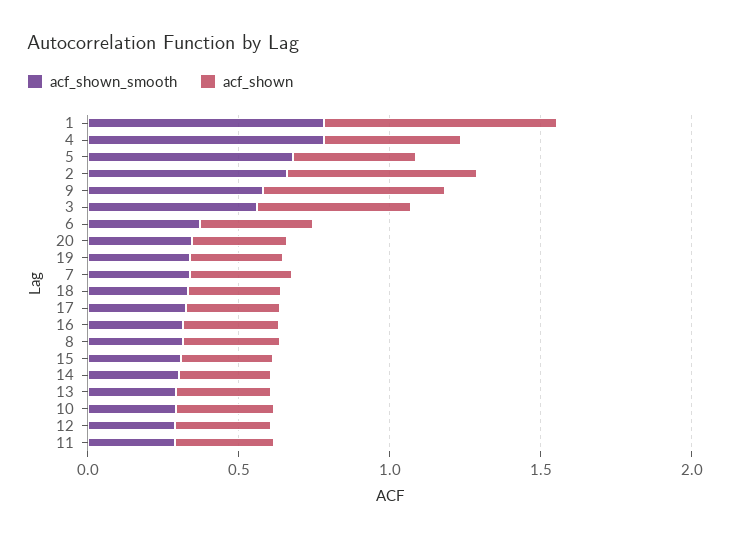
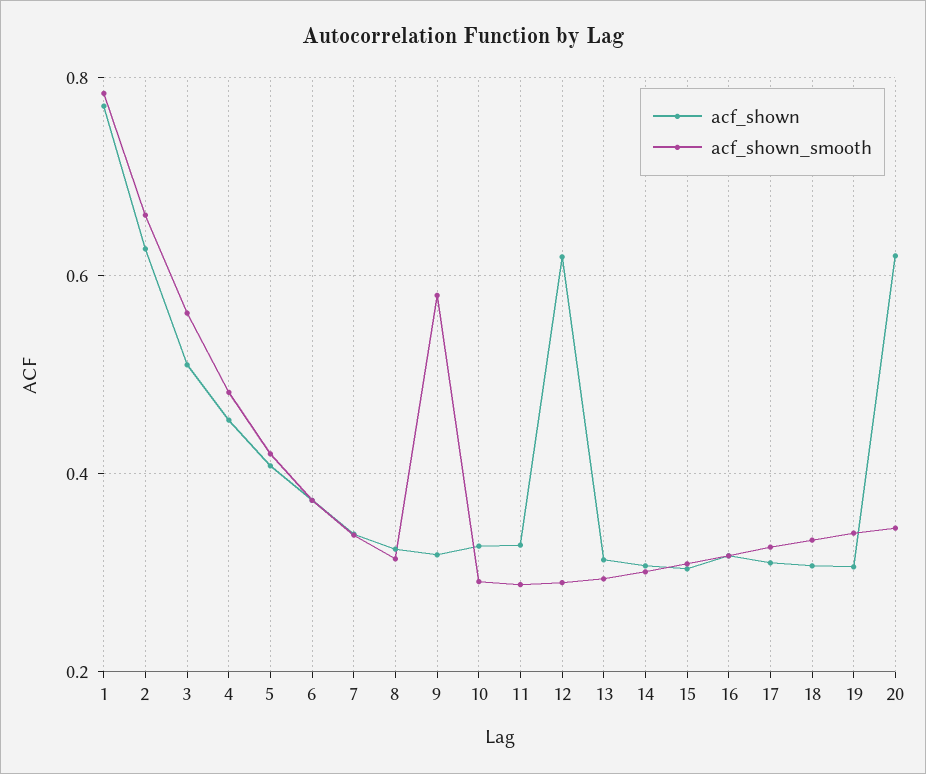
acf_shown_smooth, 4: 0.8 -> 0.48
acf_shown_smooth, 5: 0.7 -> 0.42
acf_shown, 9: 0.6 -> 0.32
acf_shown, 20: 0.3 -> 0.62
acf_shown, 12: 0.3 -> 0.62

